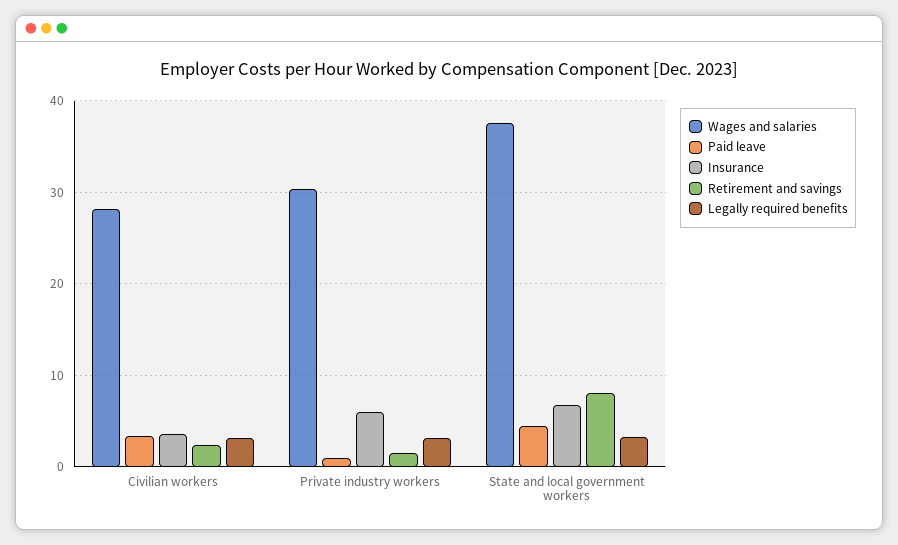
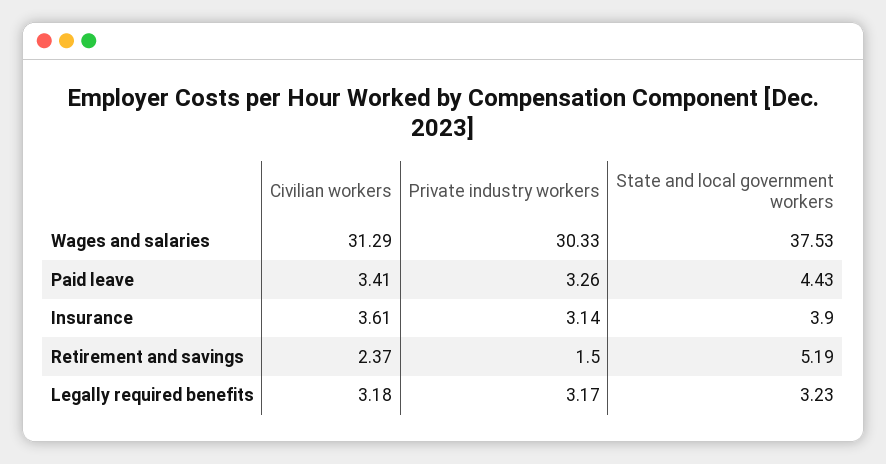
Wages and salaries, Civilian workers: 28 -> 31.29
Paid leave, Private industry workers: 1 -> 3.26
Insurance, Private industry workers: 6 -> 3.14
Insurance, State and local government workers: 7 -> 3.9
Retirement and savings, State and local government workers: 8 -> 5.19

